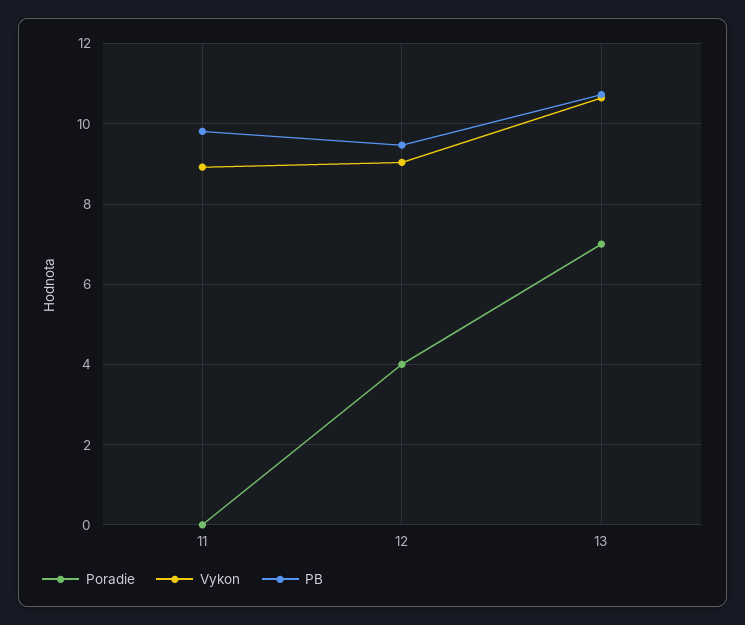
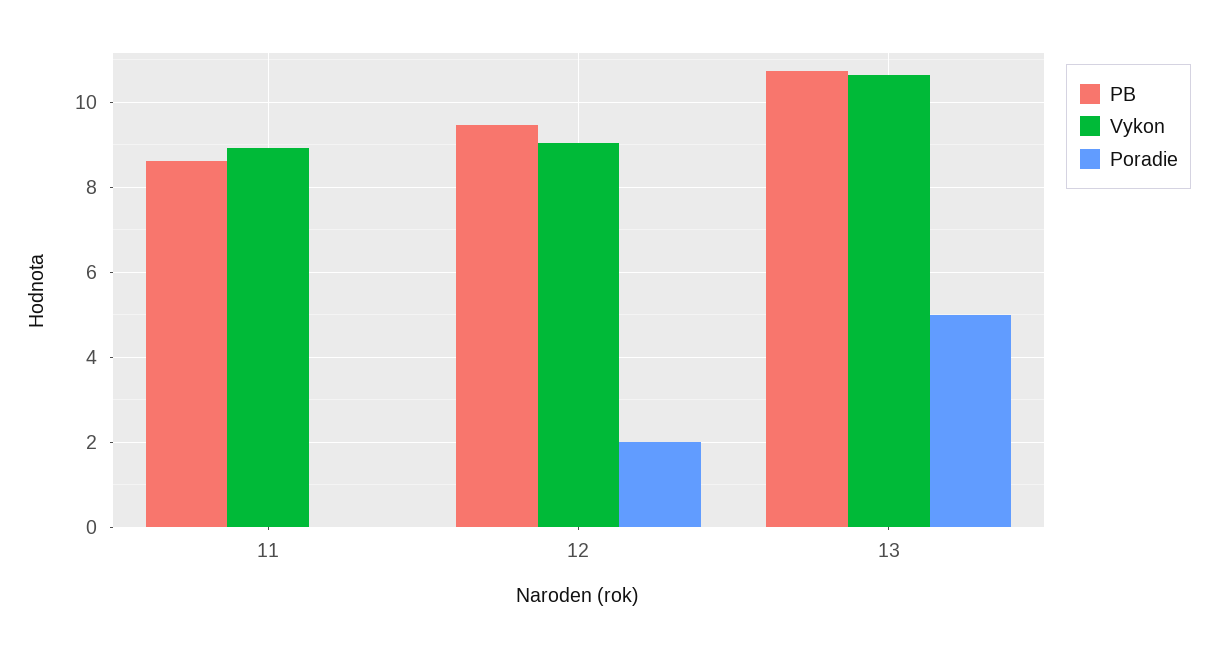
PB, 11: 9.8 -> 8.6
Poradie, 12: 4 -> 2
Poradie, 13: 7 -> 5

